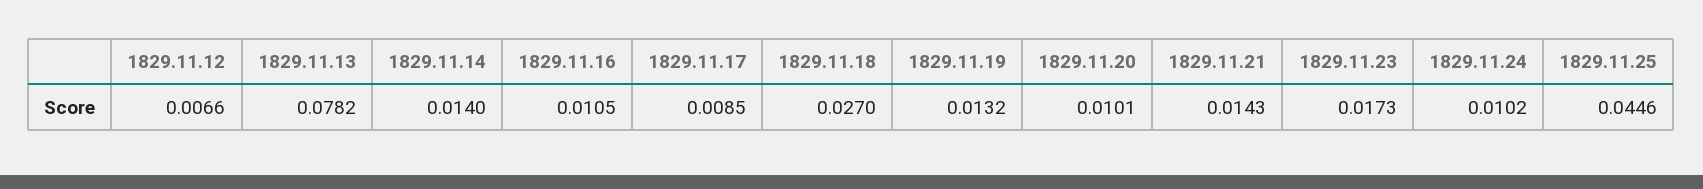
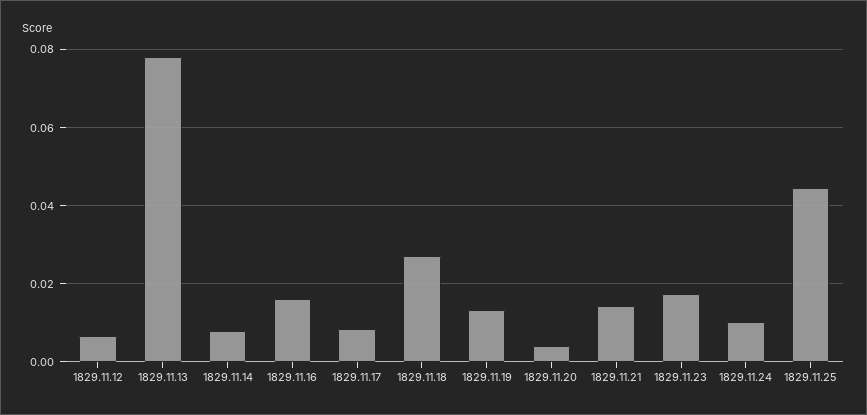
1829.11.14: 0.014 -> 0.008
1829.11.16: 0.0105 -> 0.016
1829.11.20: 0.0101 -> 0.004

